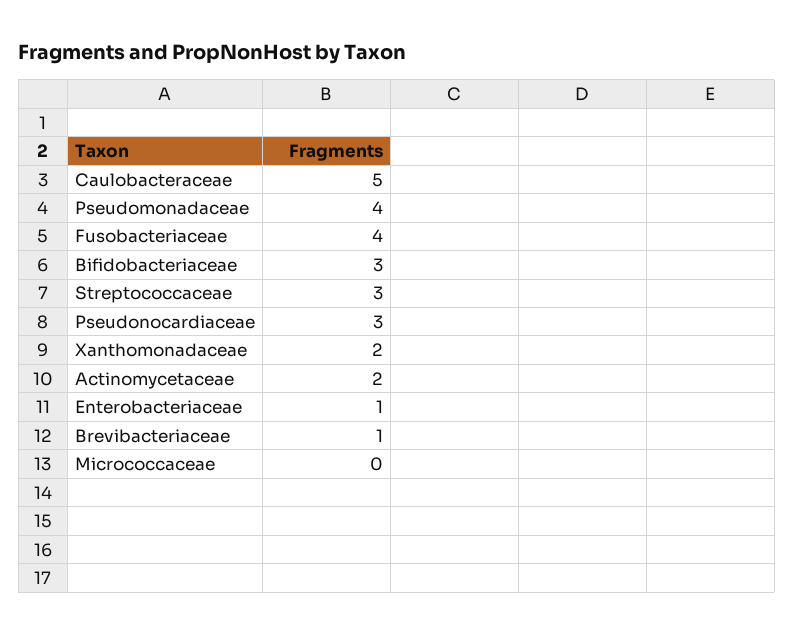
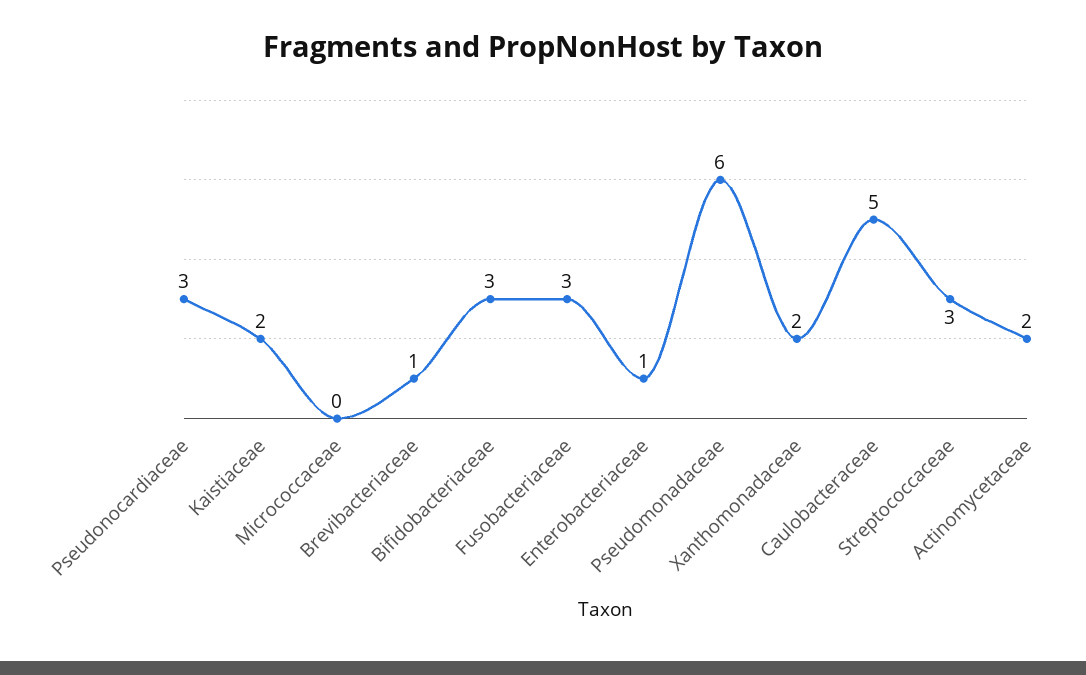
Pseudomonadaceae: 4 -> 6
Fusobacteriaceae: 4 -> 3
Kaistiaceae: none -> 2

